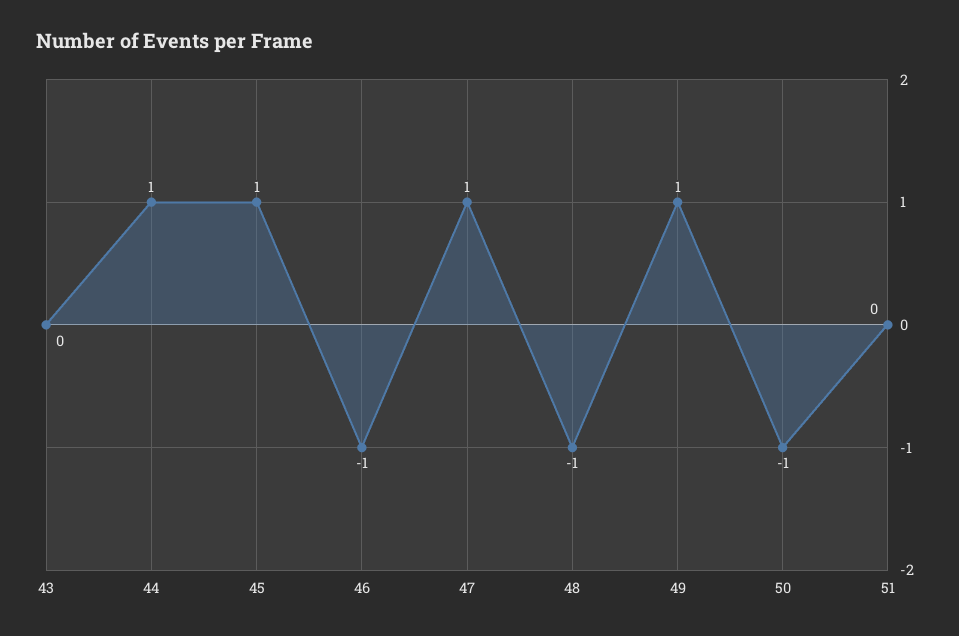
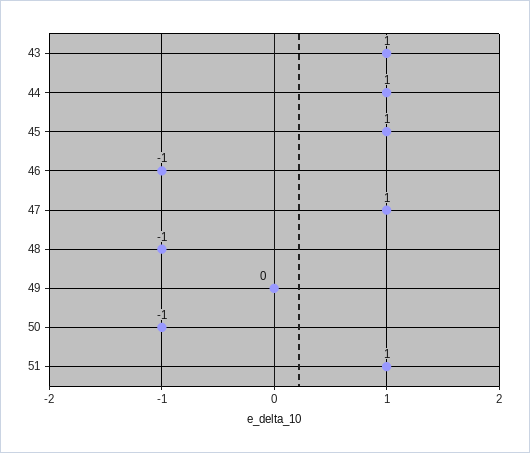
43: 0 -> 1
49: 1 -> 0
51: 0 -> 1

